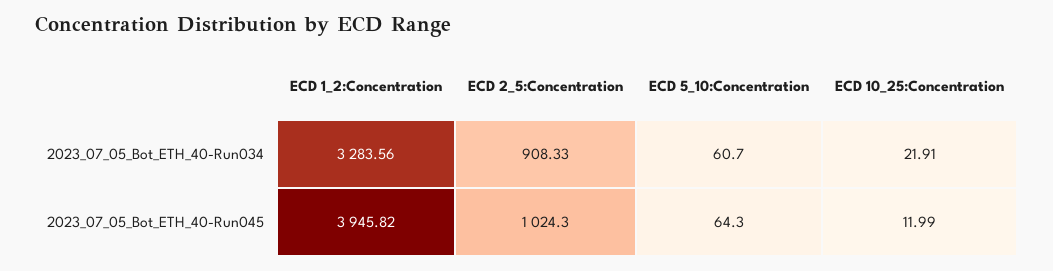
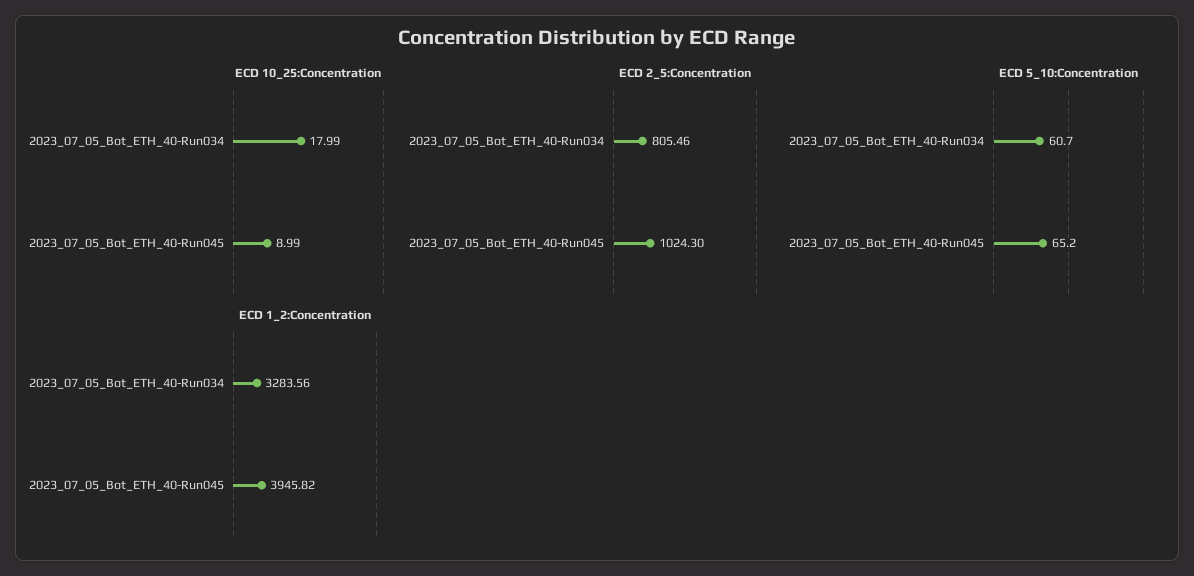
ECD 2_5:Concentration, 2023_07_05_Bot_ETH_40-Run034: 908.33 -> 805.46
ECD 10_25:Concentration, 2023_07_05_Bot_ETH_40-Run034: 21.91 -> 17.99
ECD 5_10:Concentration, 2023_07_05_Bot_ETH_40-Run045: 64.3 -> 65.2
ECD 10_25:Concentration, 2023_07_05_Bot_ETH_40-Run045: 11.99 -> 8.99

